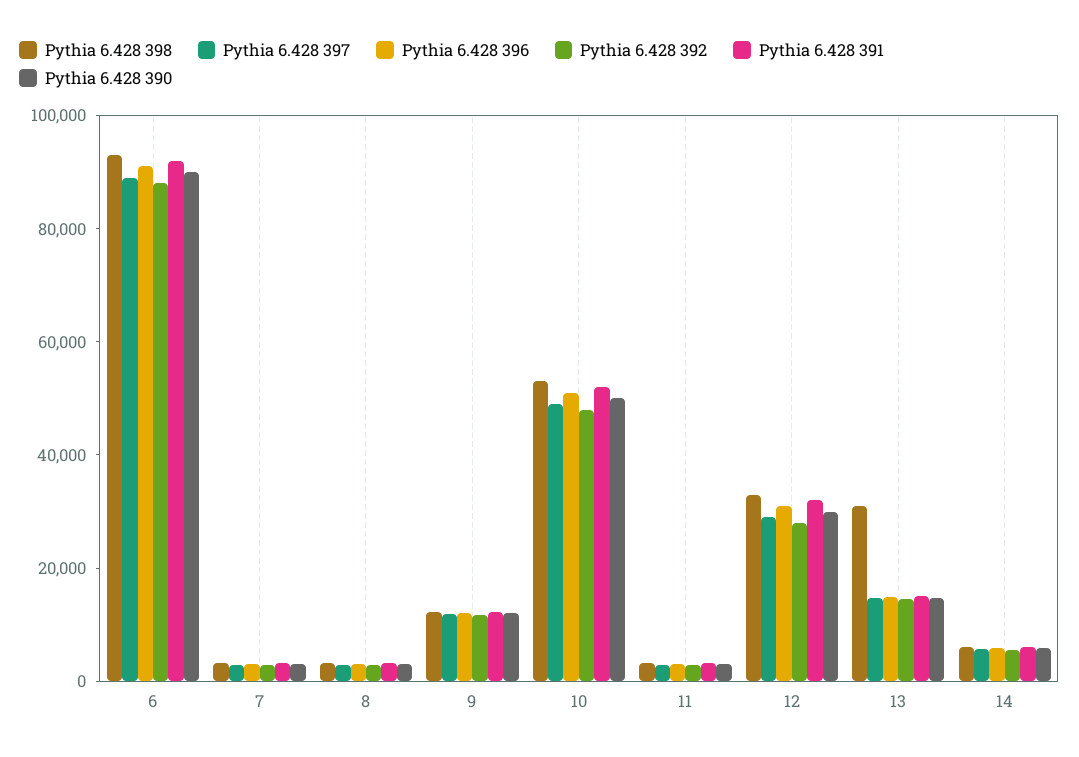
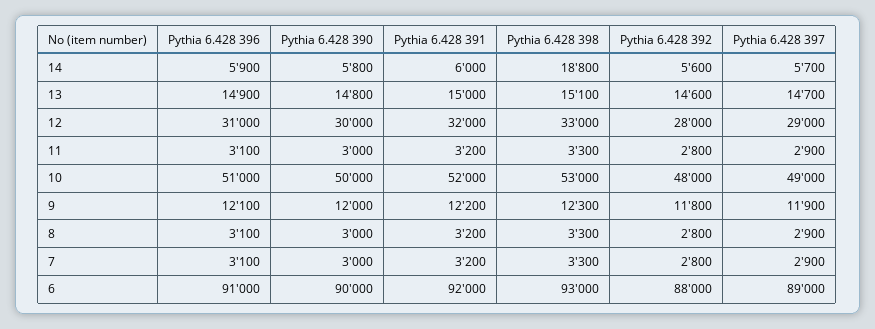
Pythia 6.428 398, 13: 30000 -> 15100
Pythia 6.428 398, 14: 5000 -> 18800

